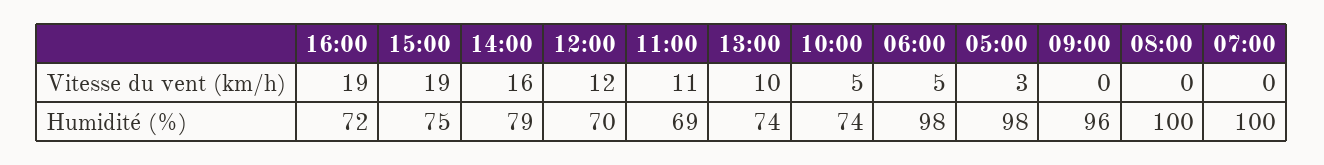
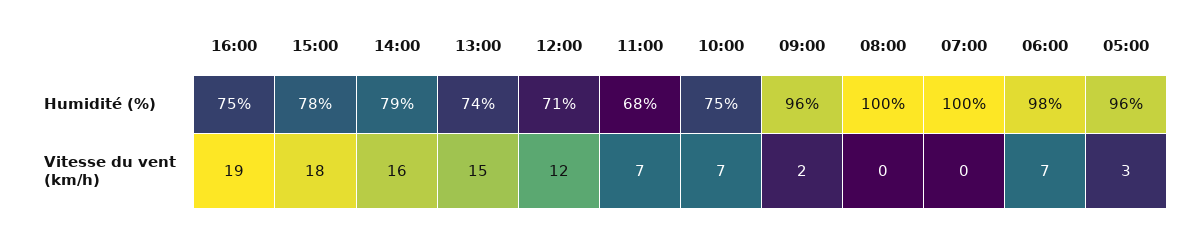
15:00, Vitesse du vent (km/h): 19 -> 18
11:00, Vitesse du vent (km/h): 11 -> 7
13:00, Vitesse du vent (km/h): 10 -> 15
10:00, Vitesse du vent (km/h): 5 -> 7
06:00, Vitesse du vent (km/h): 5 -> 7
09:00, Vitesse du vent (km/h): 0 -> 2
16:00, Humidité (%): 72 -> 75
15:00, Humidité (%): 75 -> 78
12:00, Humidité (%): 70 -> 71
11:00, Humidité (%): 69 -> 68
10:00, Humidité (%): 74 -> 75
05:00, Humidité (%): 98 -> 96

